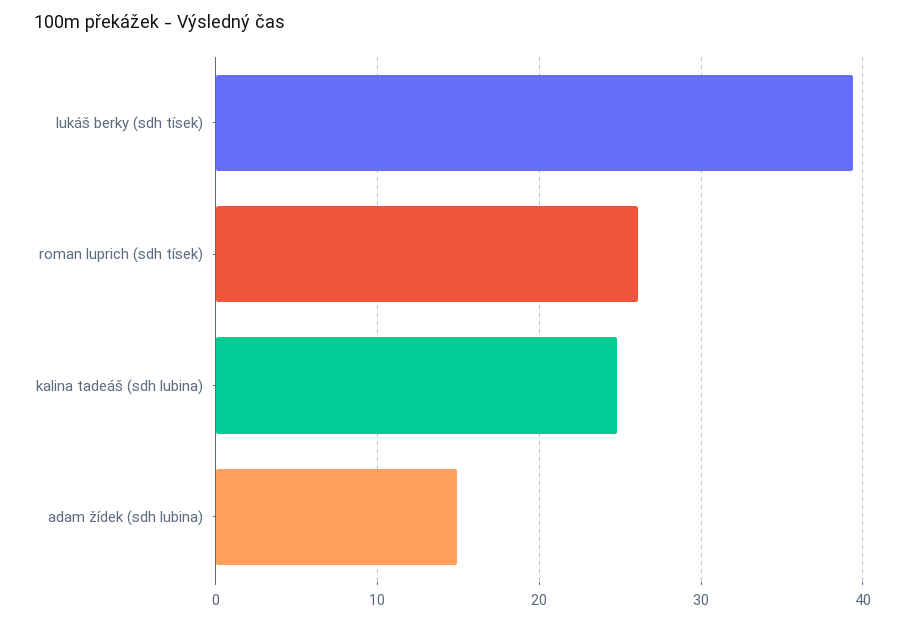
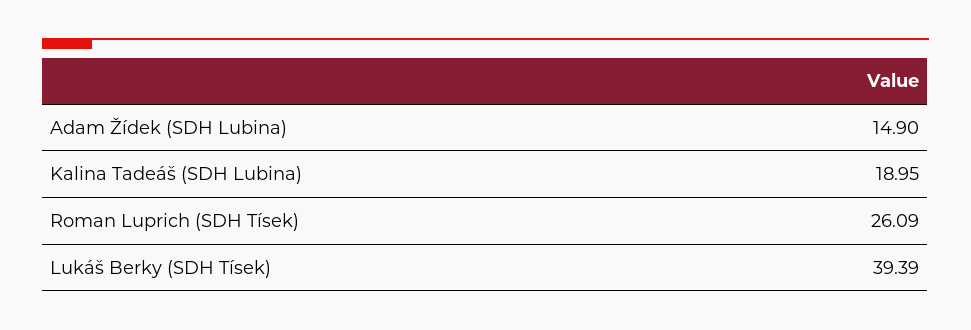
kalina tadeáš (sdh lubina): 25 -> 18.95

